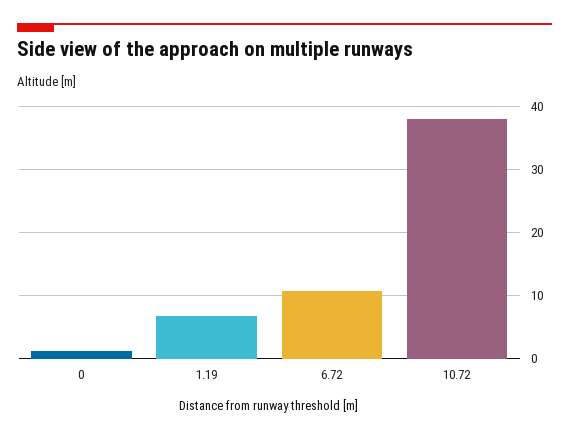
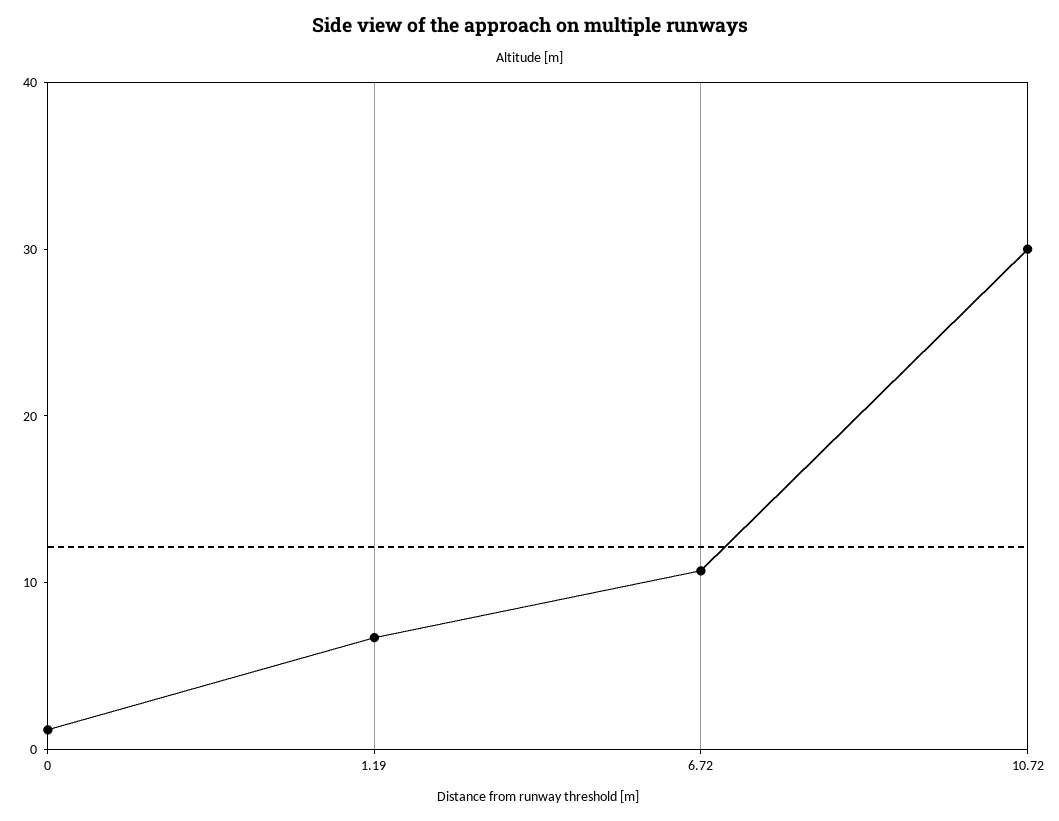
10.72: 38 -> 30

